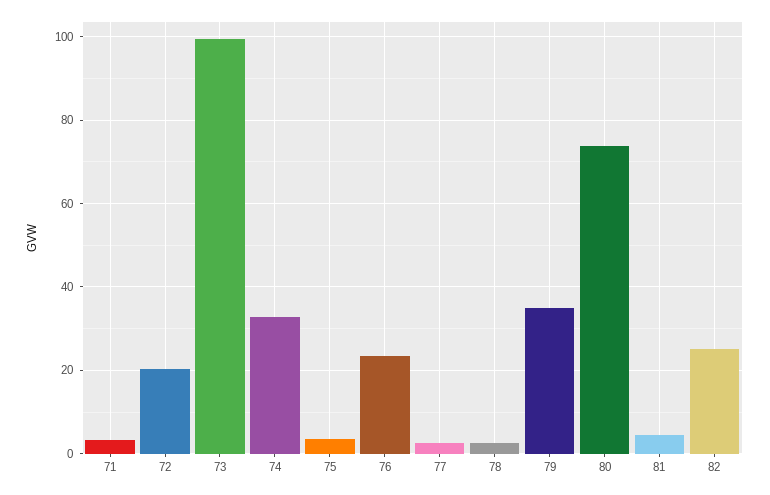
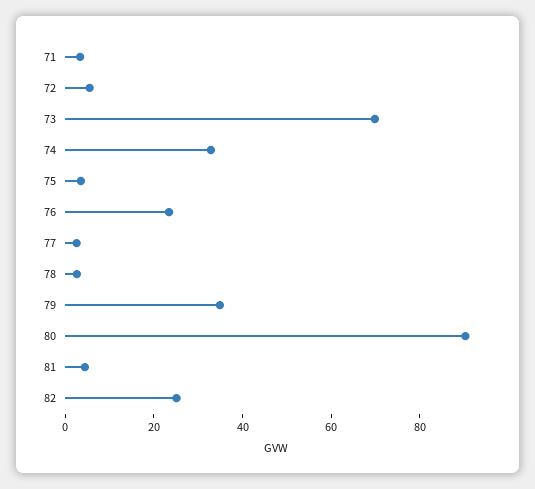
72: 20 -> 5
73: 100 -> 70
80: 74 -> 90

